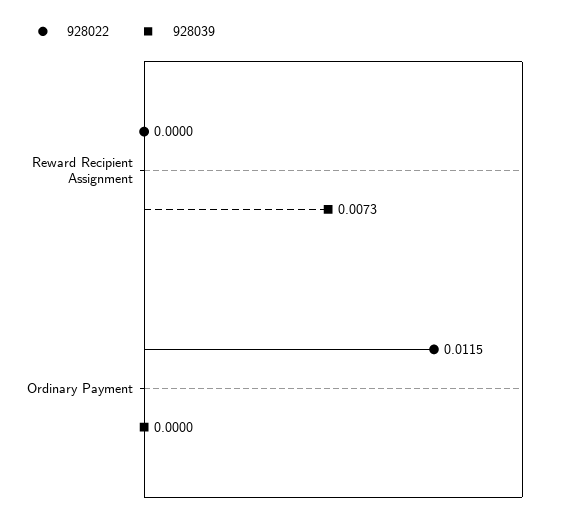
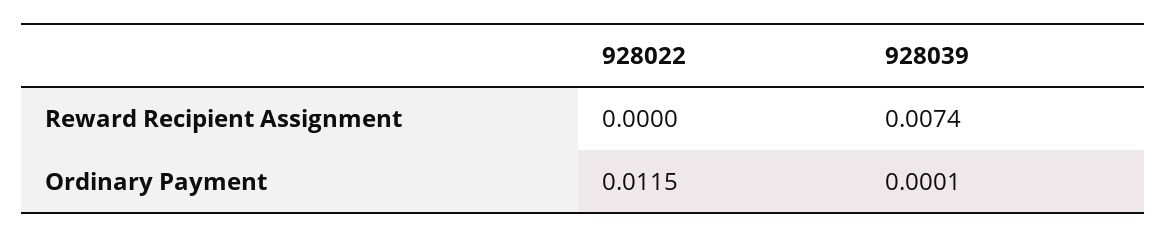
928039, Reward Recipient Assignment: 0.0073 -> 0.0074
928039, Ordinary Payment: 0 -> 0.0001

